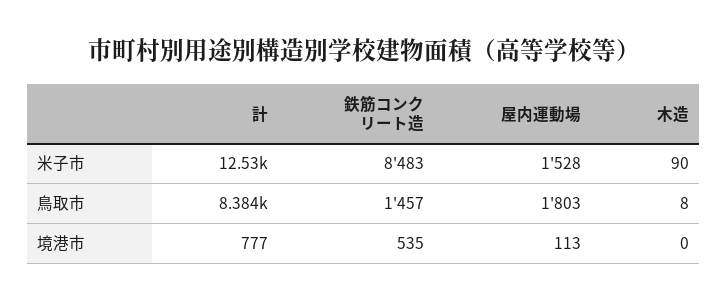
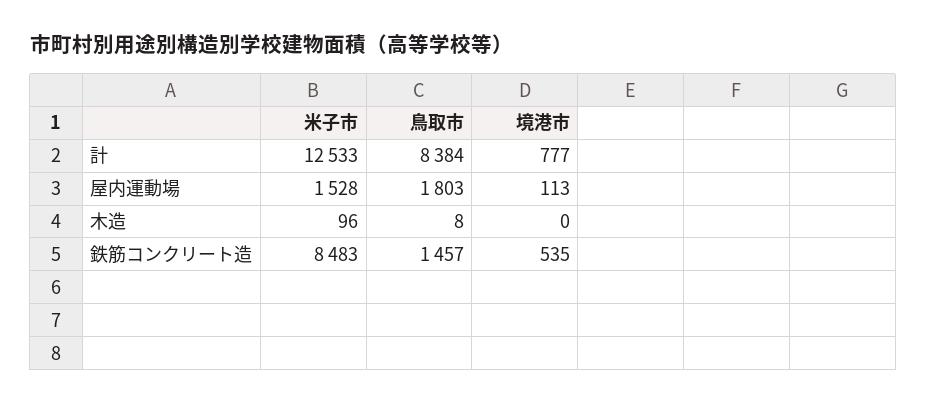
木造, 米子市: 90 -> 96

